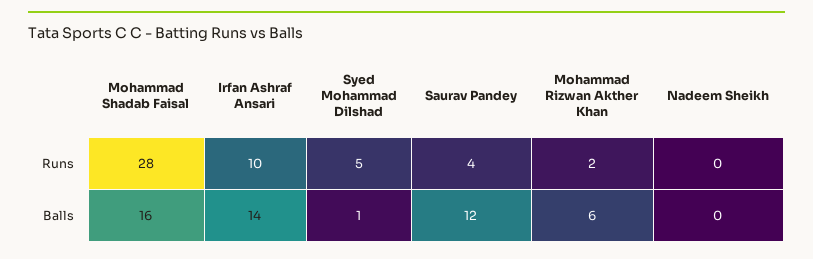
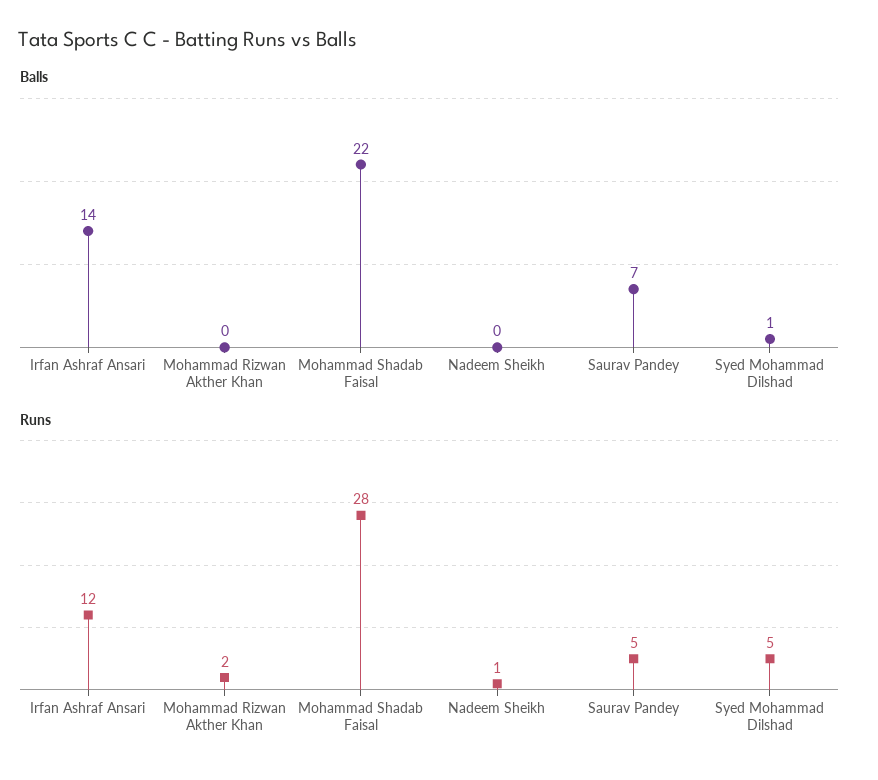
Runs, Irfan Ashraf Ansari: 10 -> 12
Runs, Saurav Pandey: 4 -> 5
Runs, Nadeem Sheikh: 0 -> 1
Balls, Mohammad Shadab Faisal: 16 -> 22
Balls, Saurav Pandey: 12 -> 7
Balls, Mohammad Rizwan Akther Khan: 6 -> 0

